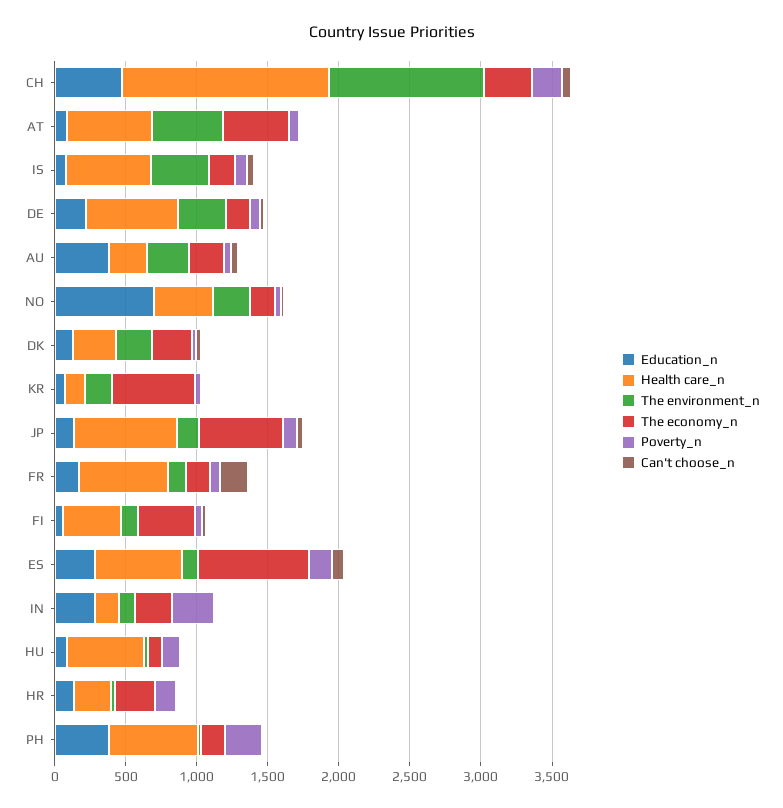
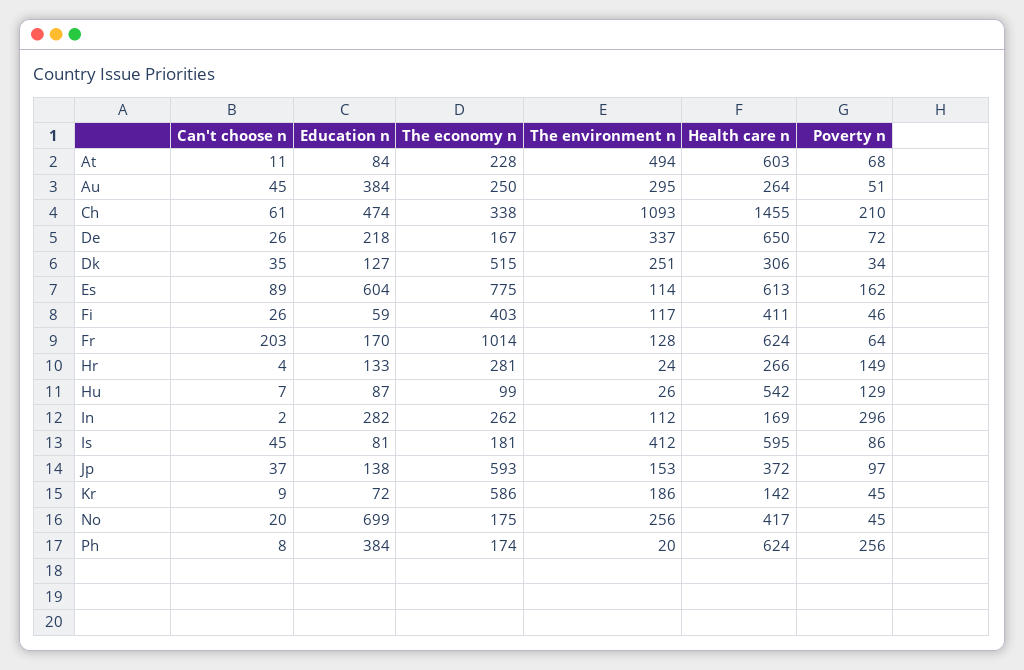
The economy_n, AT: 500 -> 228
The economy_n, DK: 300 -> 515
Health care_n, JP: 700 -> 372
The economy_n, FR: 200 -> 1014
Education_n, ES: 300 -> 604

